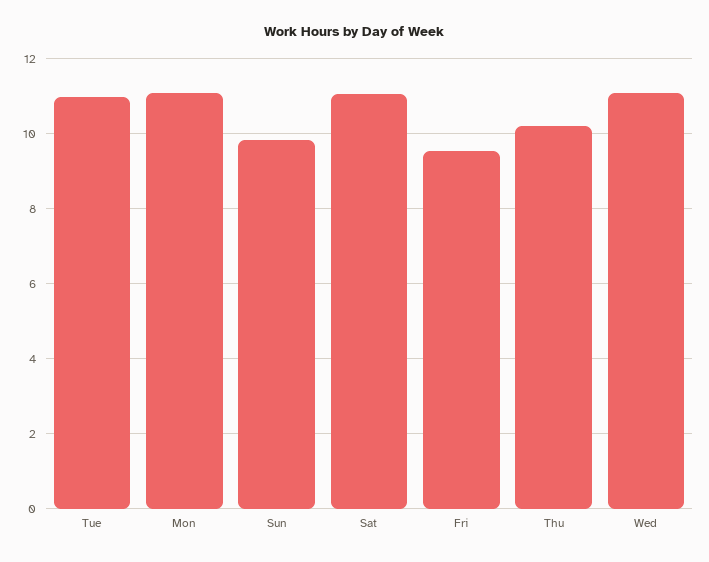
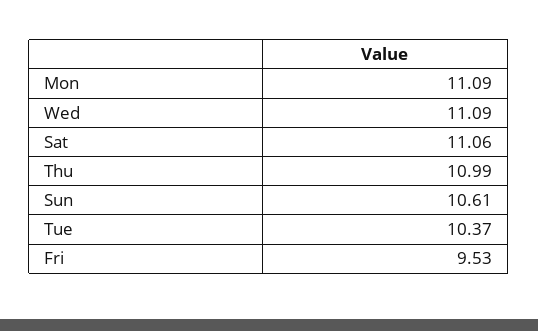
Tue: 11 -> 10.37
Sun: 9.8 -> 10.61
Thu: 10.2 -> 10.99

